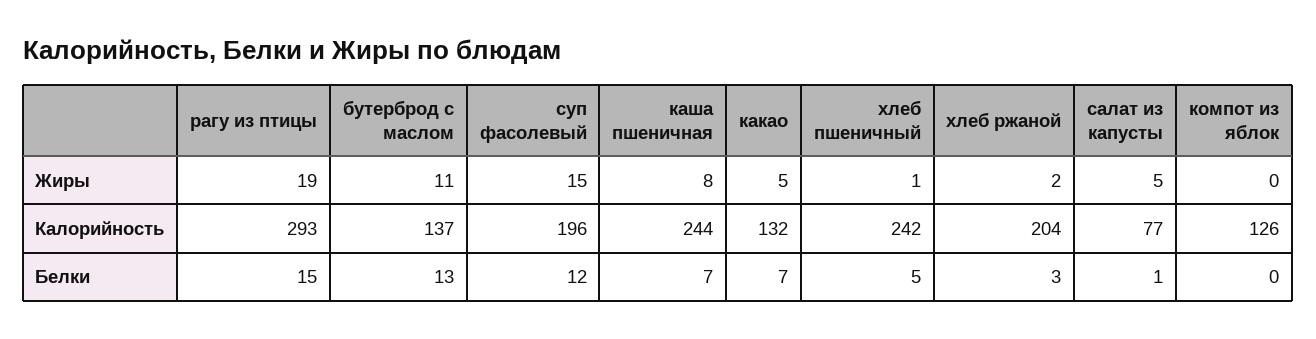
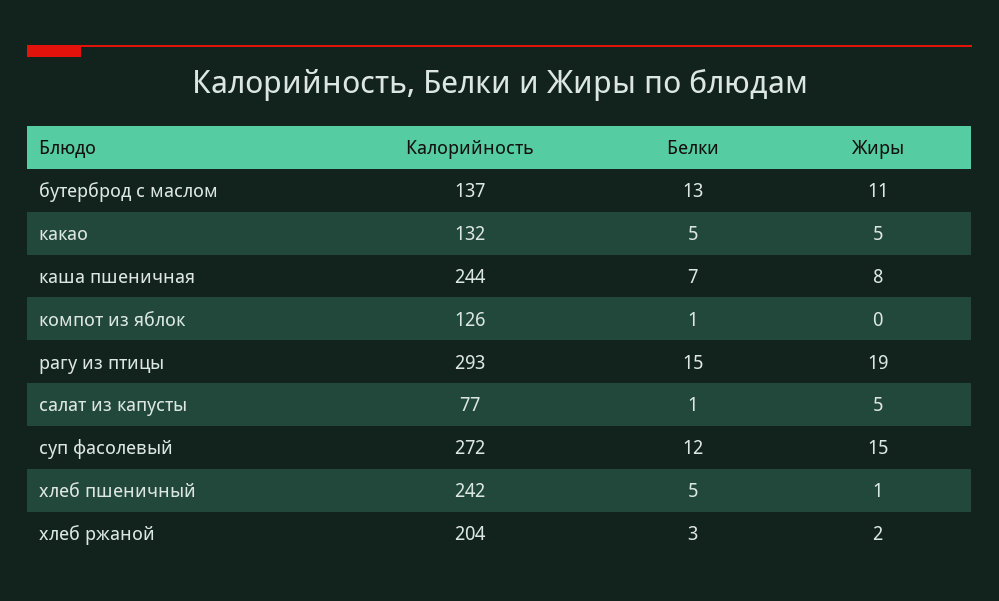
суп фасолевый, Калорийность: 196 -> 272
какао, Белки: 7 -> 5
компот из яблок, Белки: 0 -> 1

